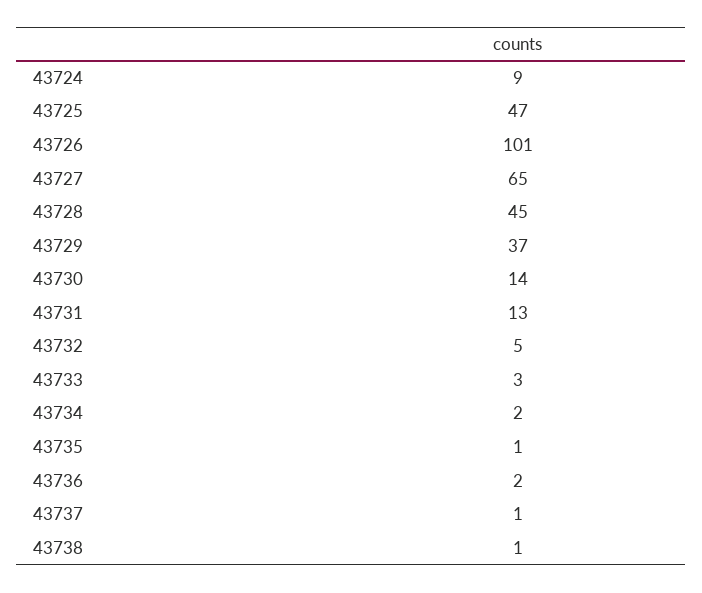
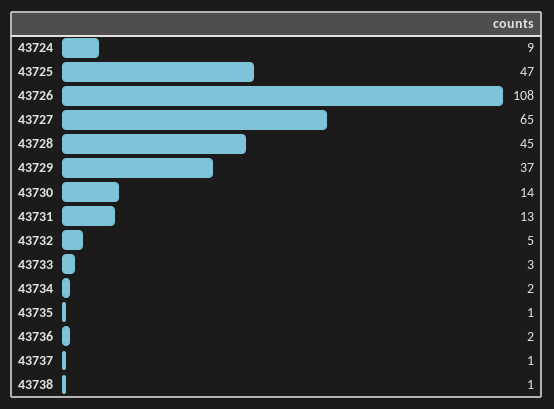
43726: 101 -> 108

